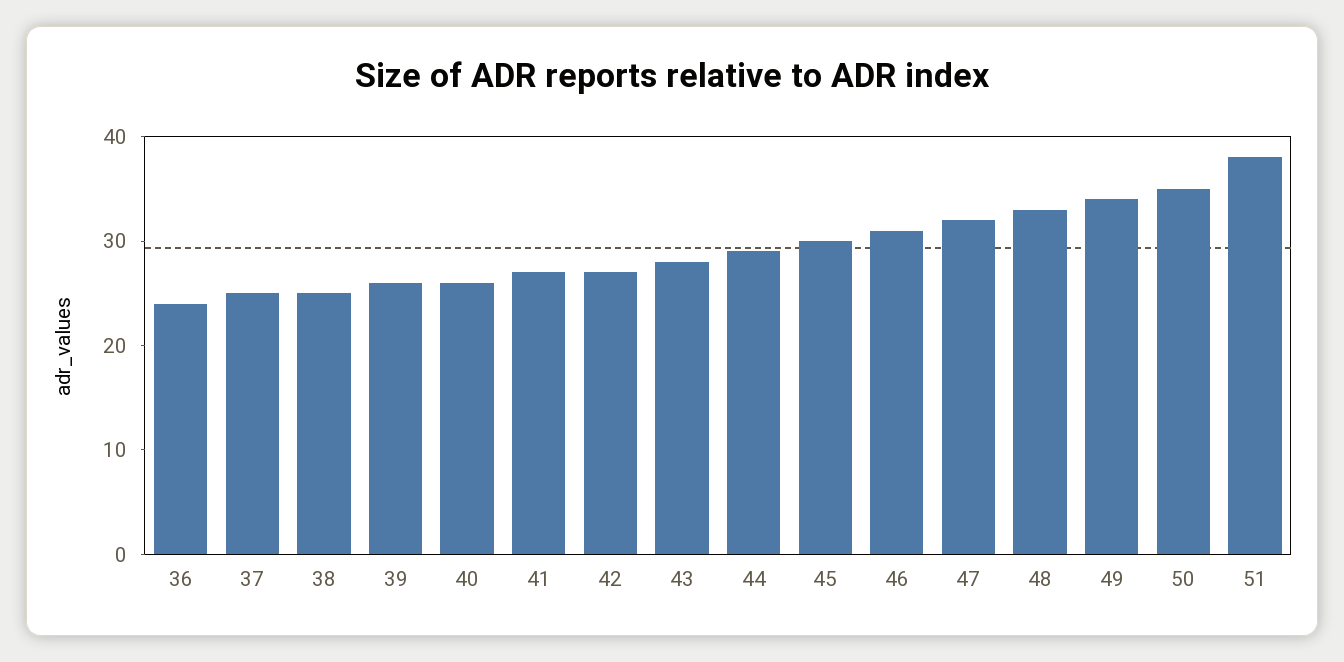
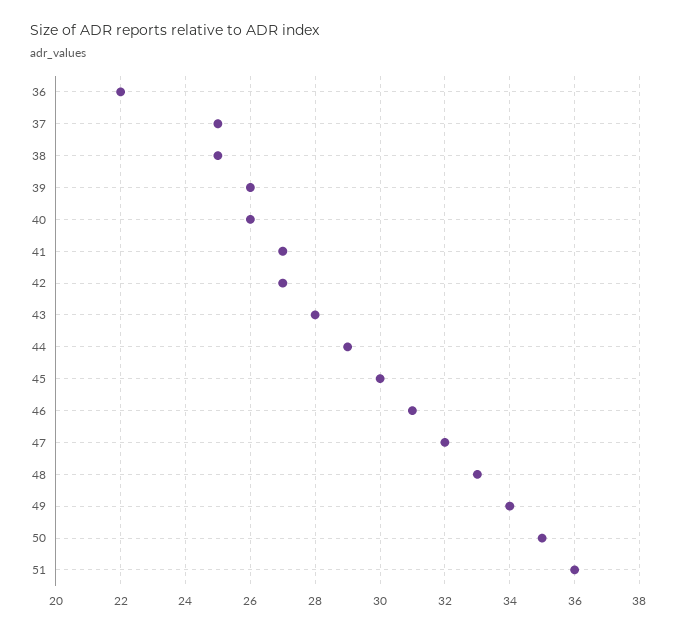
36: 24 -> 22
51: 38 -> 36

